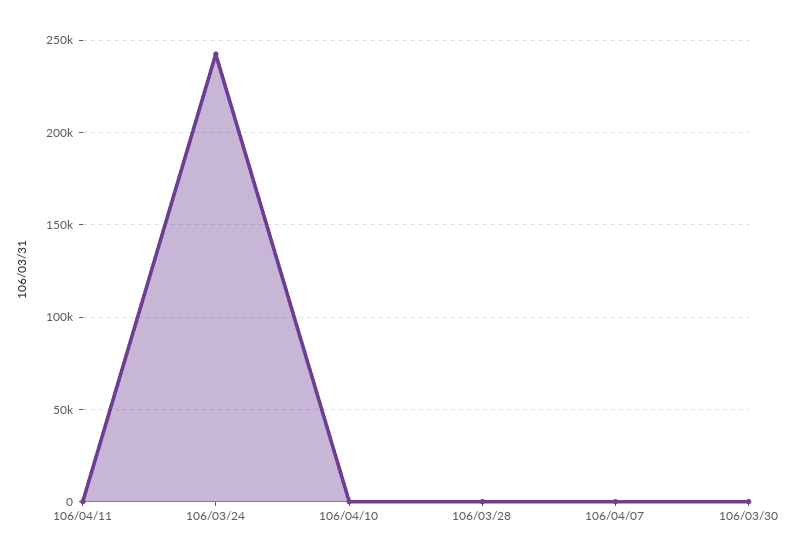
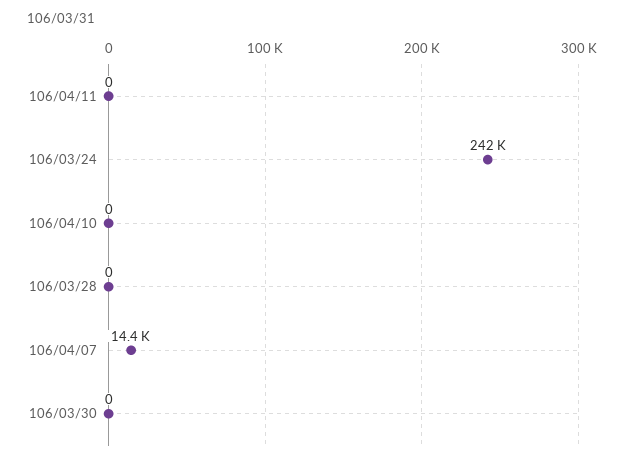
106/04/07: 0 -> 14400

